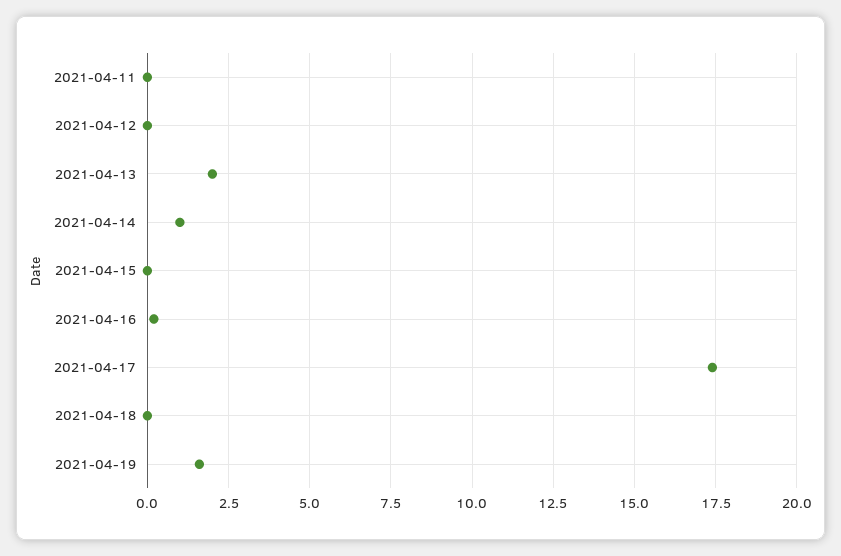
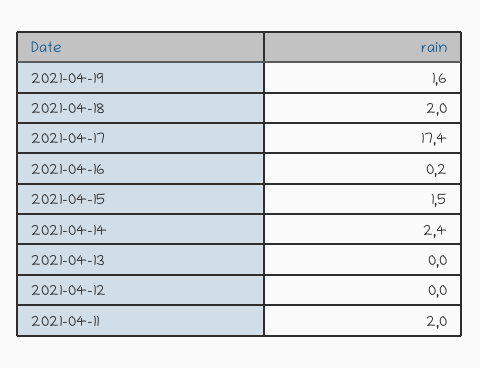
2021-04-11: 0 -> 2
2021-04-13: 2 -> 0
2021-04-14: 1 -> 2.4
2021-04-15: 0 -> 1.5
2021-04-18: 0 -> 2

